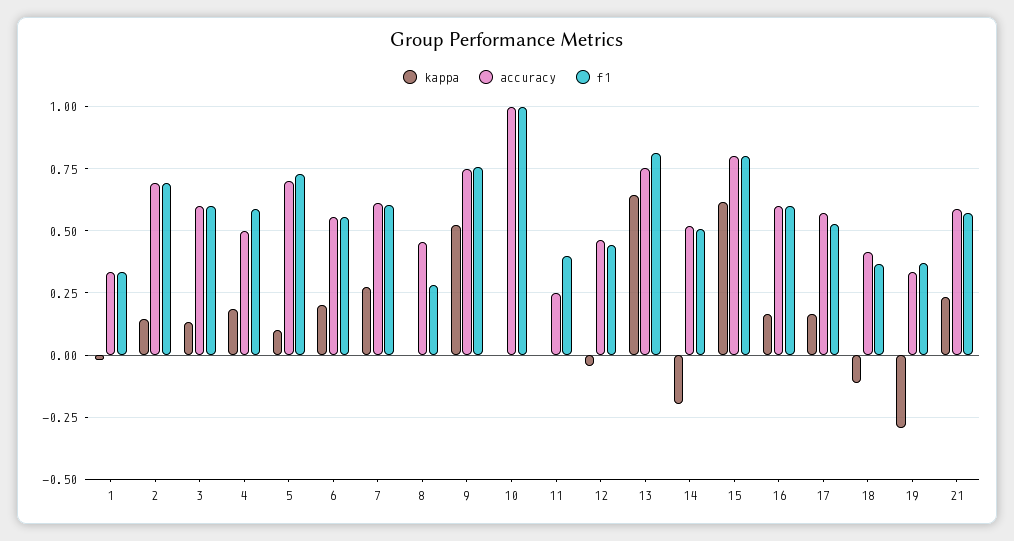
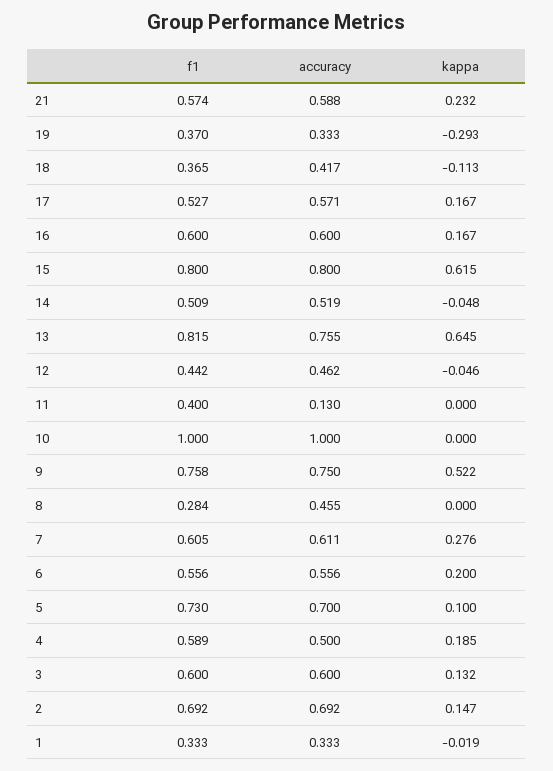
accuracy, 11: 0.25 -> 0.13
kappa, 14: -0.2 -> -0.048

